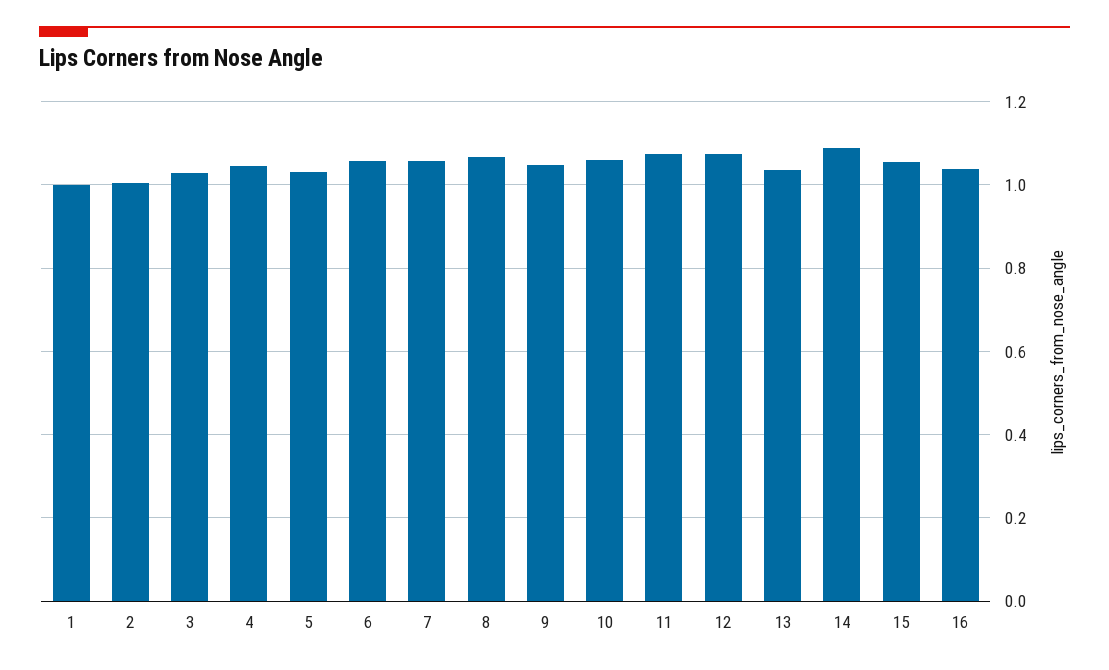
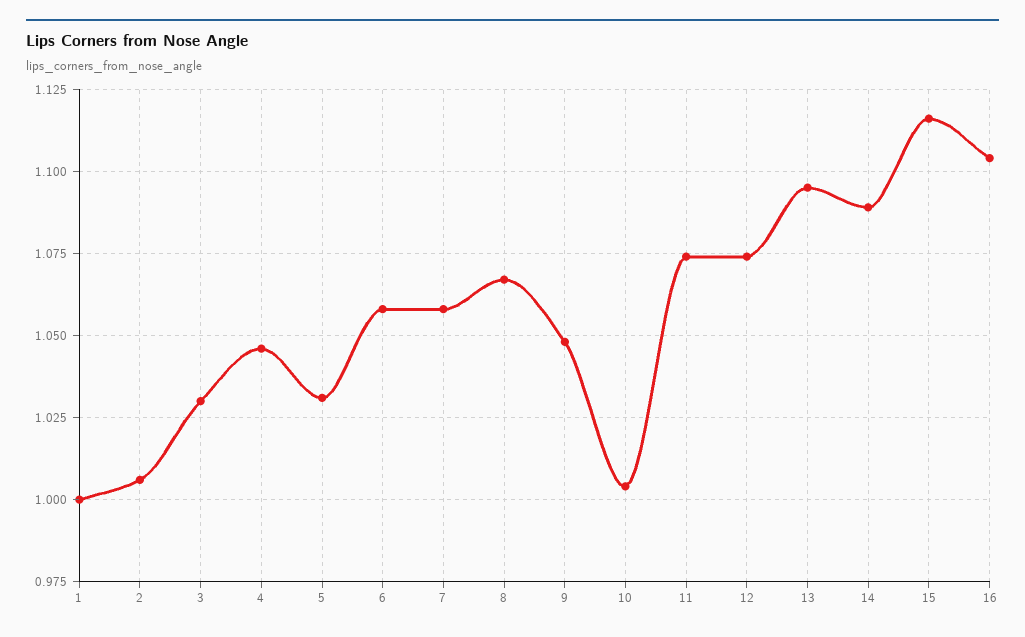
10: 1.06 -> 1.005
13: 1.04 -> 1.095
15: 1.06 -> 1.115
16: 1.04 -> 1.105

